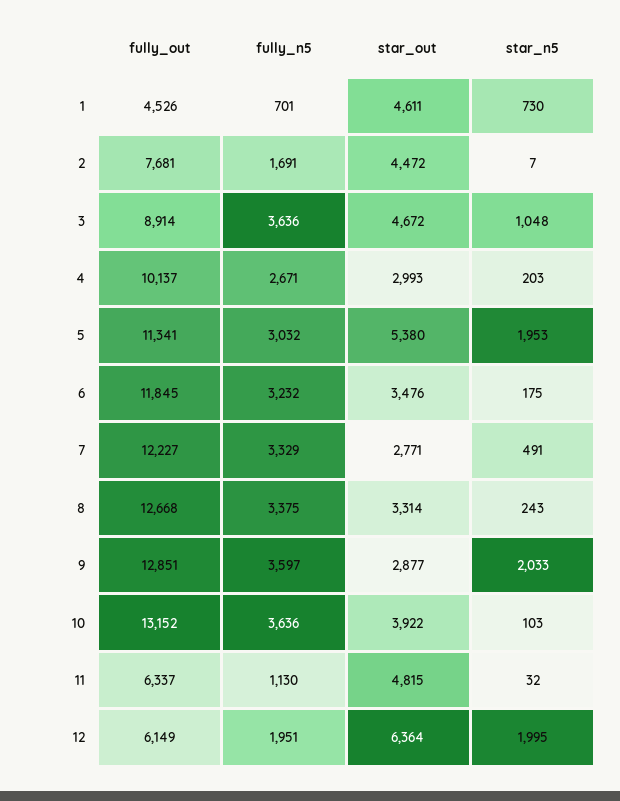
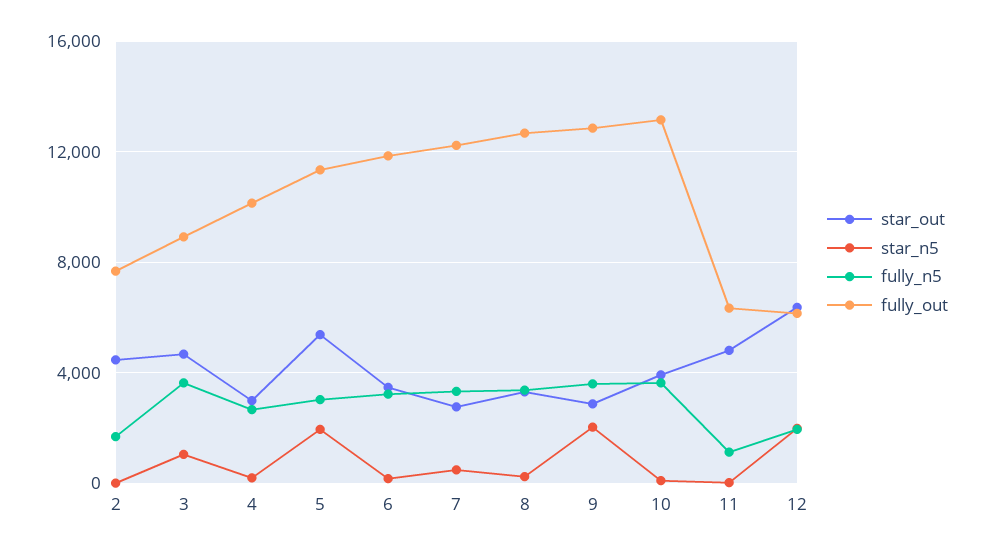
fully_out, 1: 4526 -> none
fully_n5, 1: 701 -> none
star_out, 1: 4611 -> none
star_n5, 1: 730 -> none

